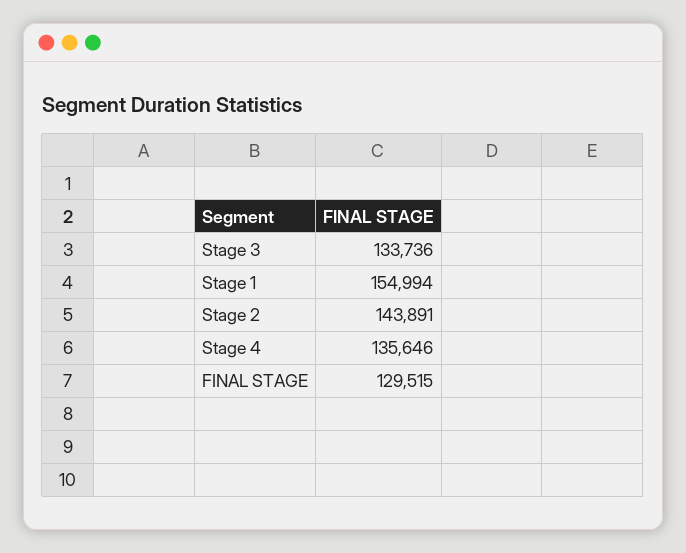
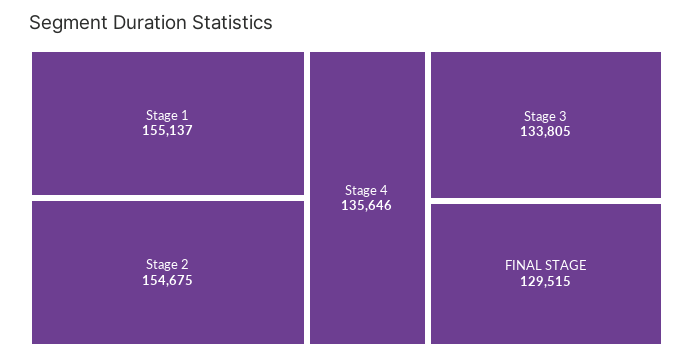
Stage 3: 133736 -> 133805
Stage 1: 154994 -> 155137
Stage 2: 143891 -> 154675

